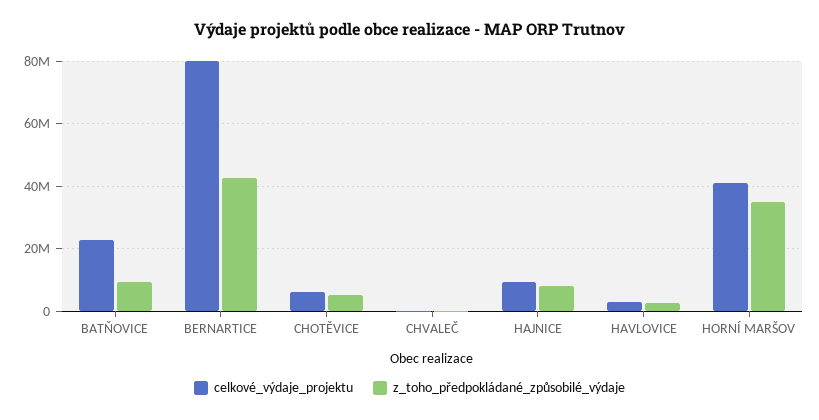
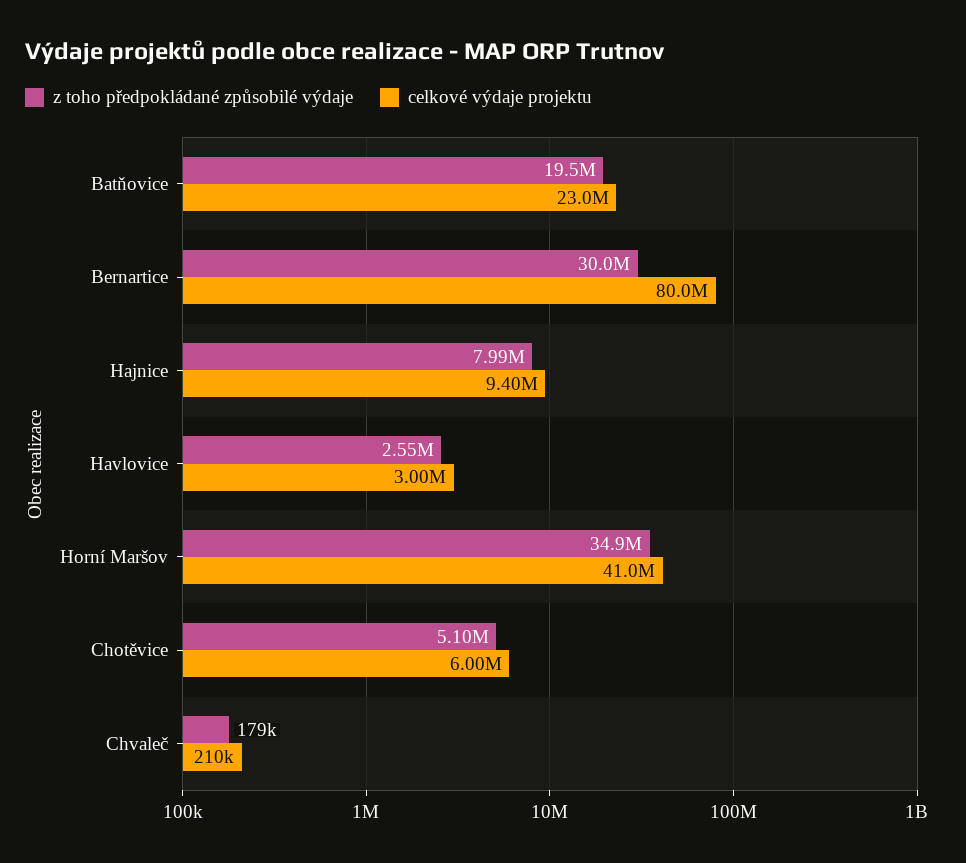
z_toho_předpokládané_způsobilé_výdaje, BATŇOVICE: 10000000 -> 19500000
z_toho_předpokládané_způsobilé_výdaje, BERNARTICE: 42000000 -> 30000000

